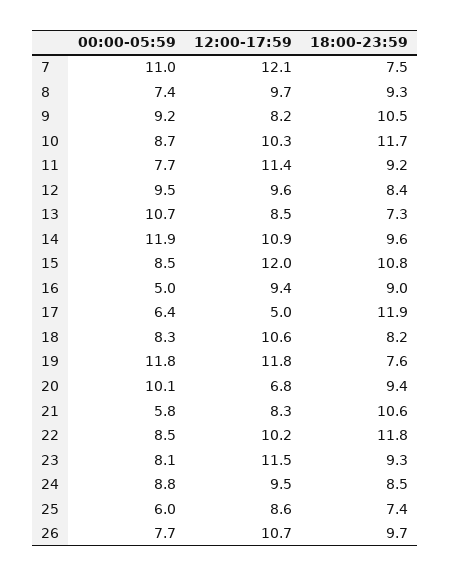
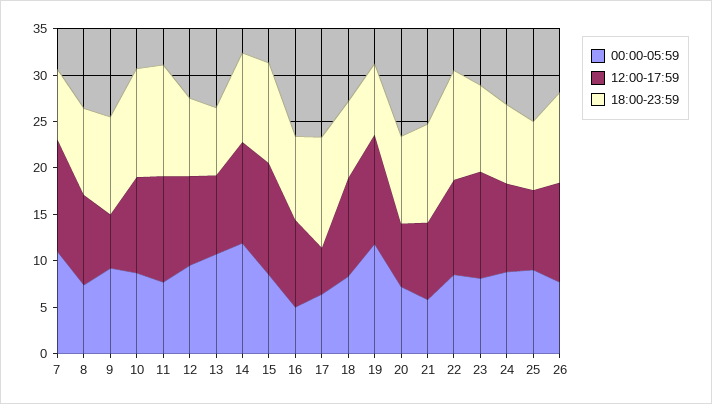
12:00-17:59, 9: 8.2 -> 6
18:00-23:59, 11: 9.2 -> 12
00:00-05:59, 20: 10.1 -> 7
00:00-05:59, 25: 6 -> 9

